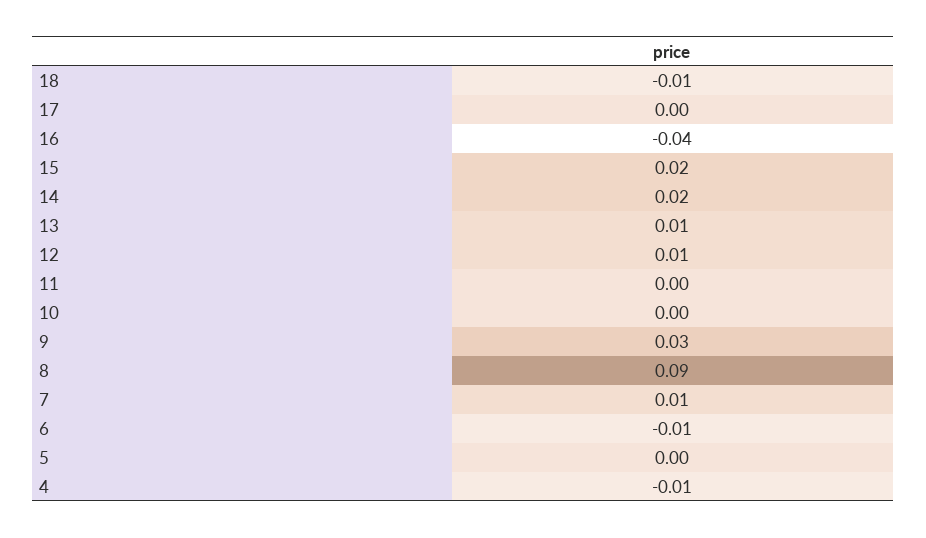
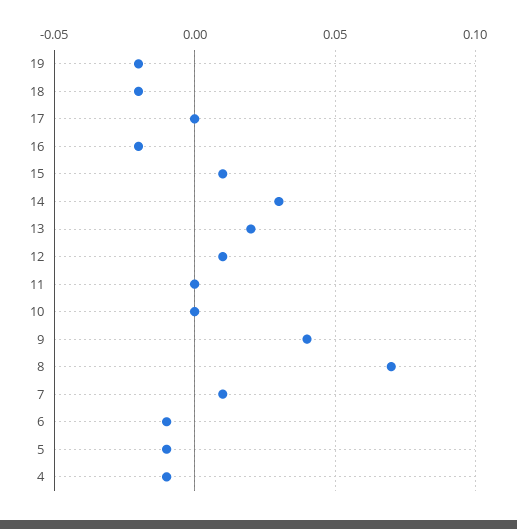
18: -0.01 -> -0.02
16: -0.04 -> -0.02
15: 0.02 -> 0.01
14: 0.02 -> 0.03
13: 0.01 -> 0.02
9: 0.03 -> 0.04
8: 0.09 -> 0.07
5: 0 -> -0.01
19: none -> -0.02

